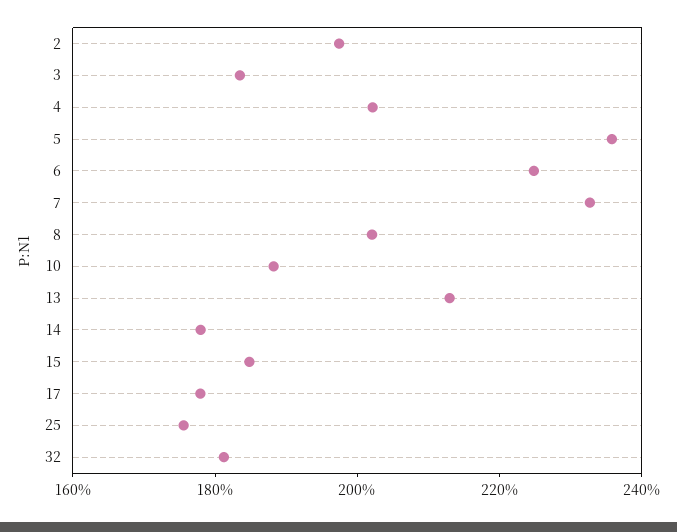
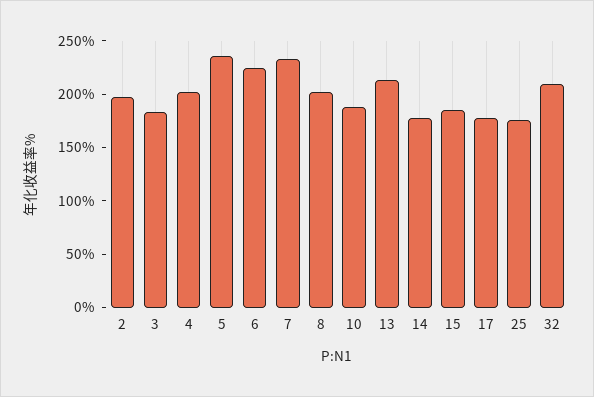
32: 180 -> 210

